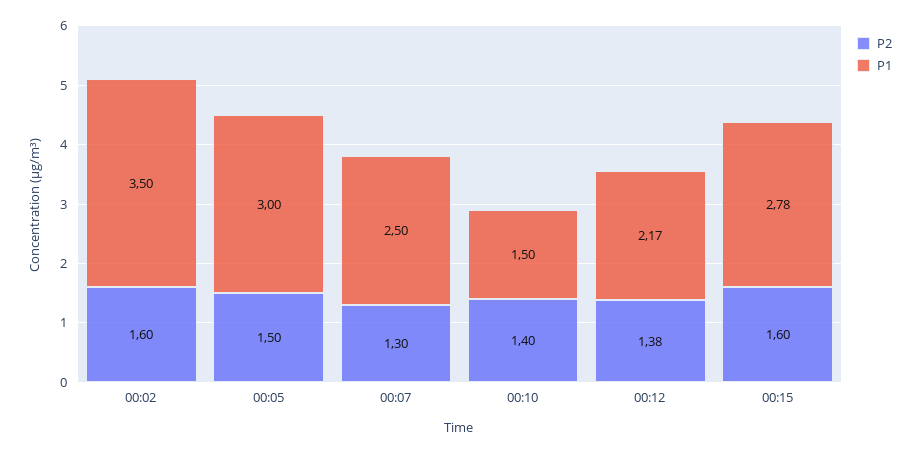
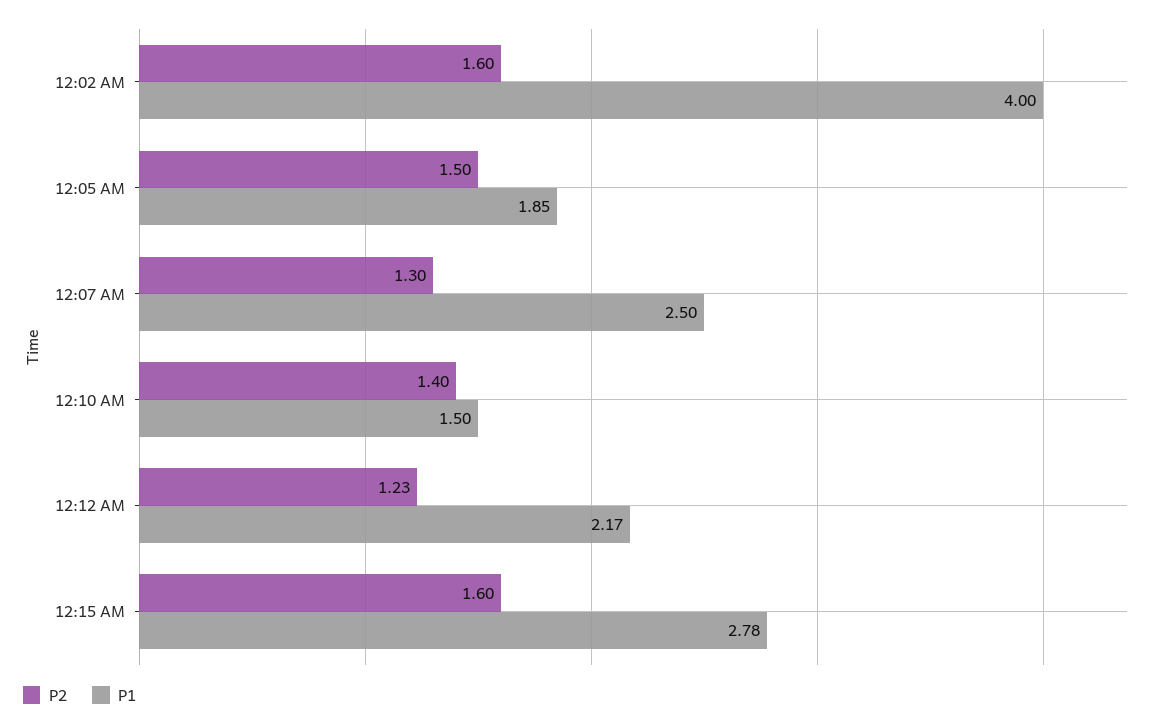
P1, 00:02: 3.5 -> 4
P1, 00:05: 3 -> 1.85
P2, 00:12: 1.38 -> 1.23

